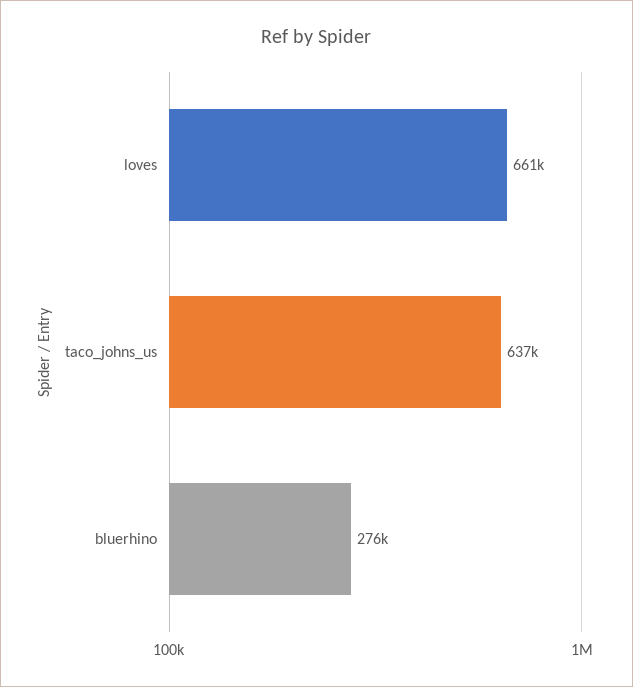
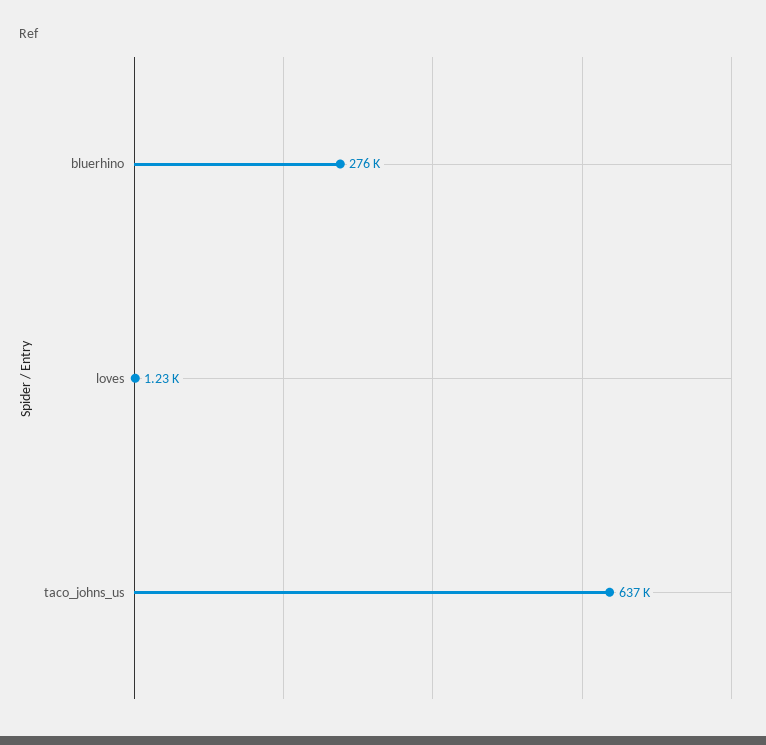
loves: 661000 -> 1230

